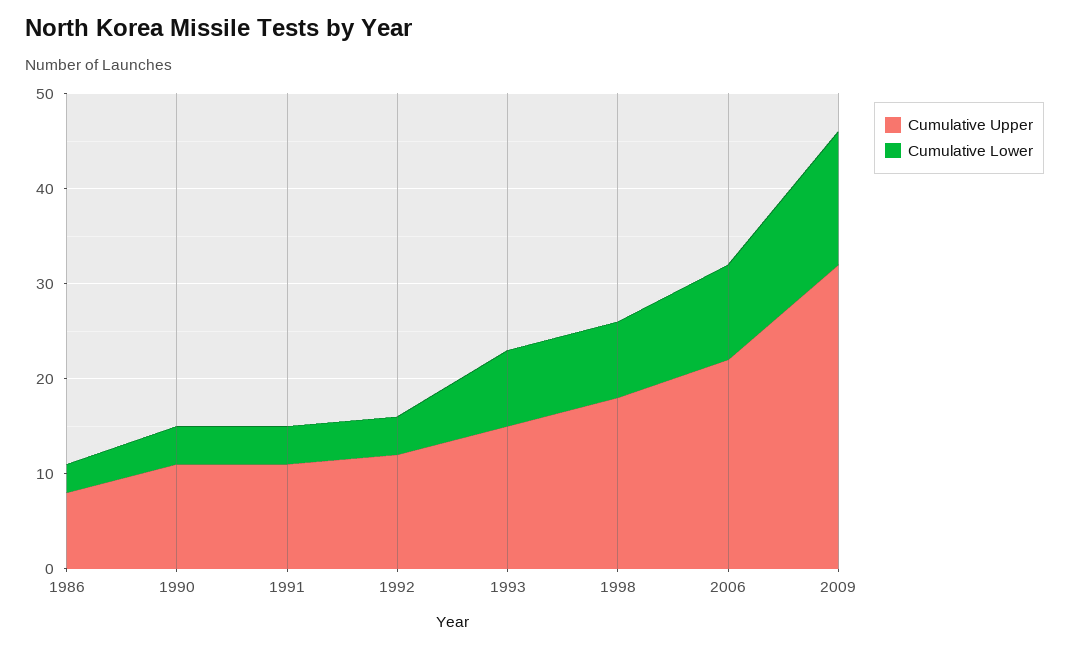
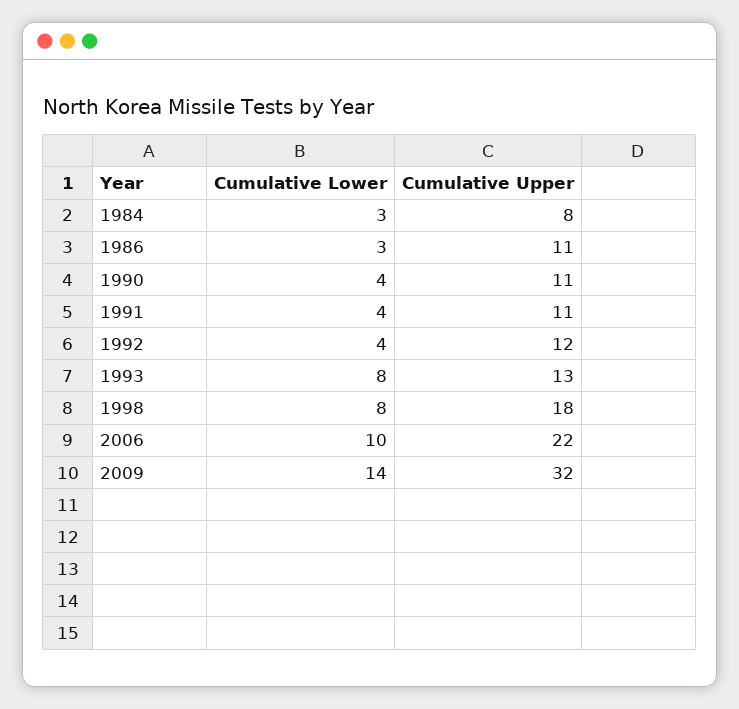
Cumulative Upper, 1986: 8 -> 11
Cumulative Upper, 1993: 15 -> 13
Cumulative Lower, 1984: none -> 3
Cumulative Upper, 1984: none -> 8

